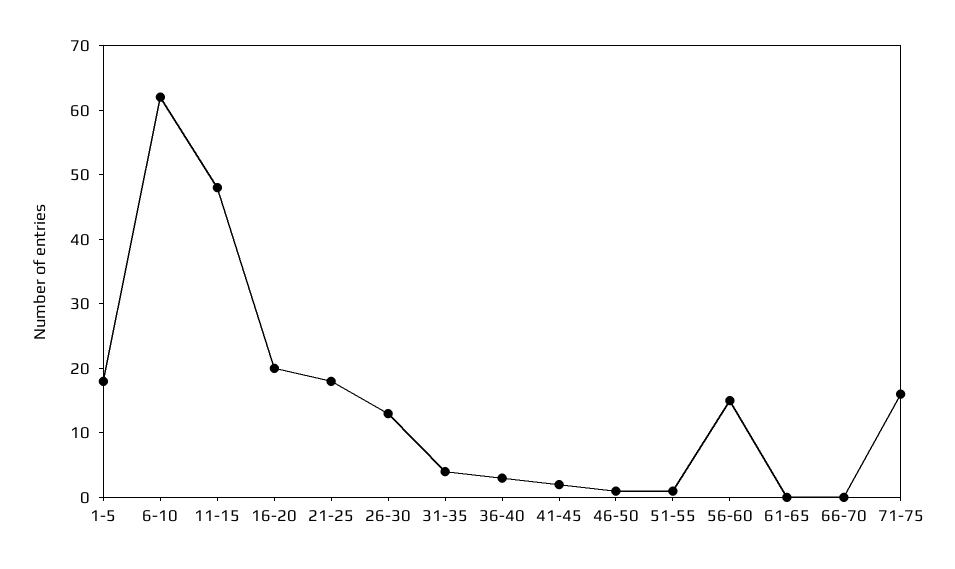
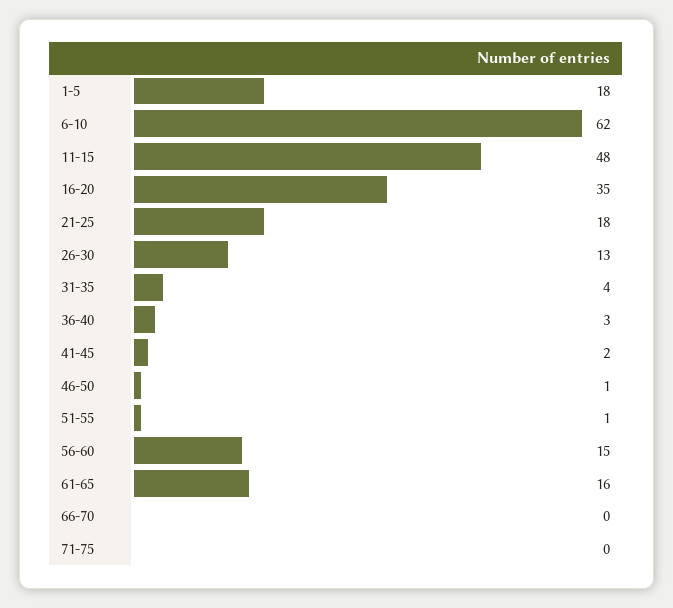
16-20: 20 -> 35
61-65: 0 -> 16
71-75: 15 -> 0

